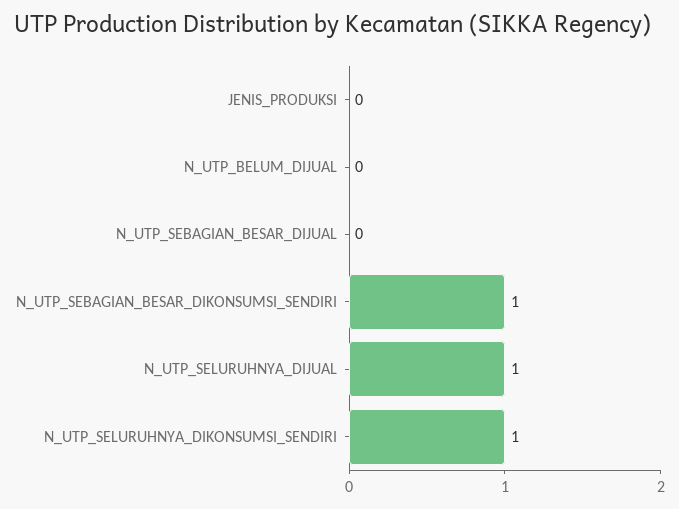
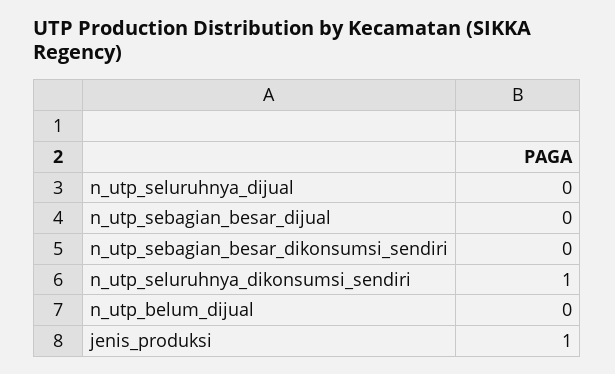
JENIS_PRODUKSI: 0 -> 1
N_UTP_SEBAGIAN_BESAR_DIKONSUMSI_SENDIRI: 1 -> 0
N_UTP_SELURUHNYA_DIJUAL: 1 -> 0

